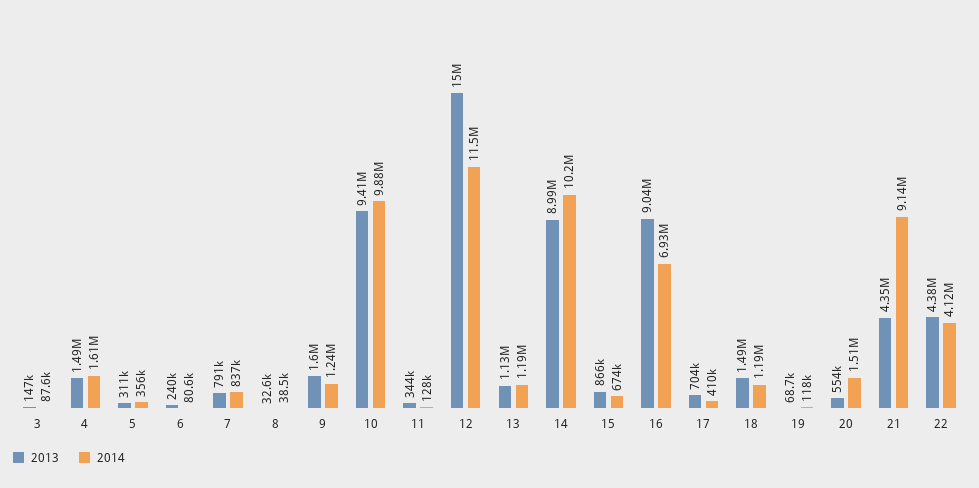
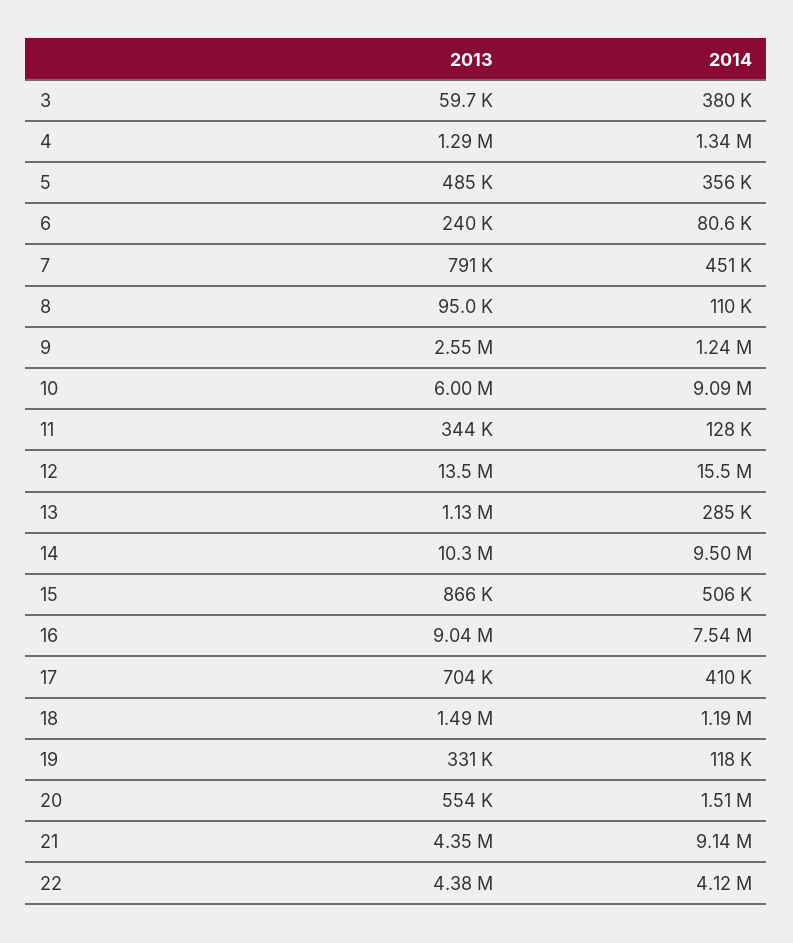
2013, 3: 147000 -> 59700
2014, 3: 87600 -> 380000
2013, 4: 1490000 -> 1290000
2014, 4: 1610000 -> 1340000
2013, 5: 311000 -> 485000
2014, 7: 837000 -> 451000
2013, 8: 32600 -> 95000
2014, 8: 38500 -> 110000
2013, 9: 1600000 -> 2550000
2013, 10: 9410000 -> 6000000
2014, 10: 9880000 -> 9090000
2013, 12: 15000000 -> 13500000
2014, 12: 11500000 -> 15500000
2014, 13: 1190000 -> 285000
2013, 14: 8990000 -> 10300000
2014, 14: 10200000 -> 9500000
2014, 15: 674000 -> 506000
2014, 16: 6930000 -> 7540000
2013, 19: 68700 -> 331000

